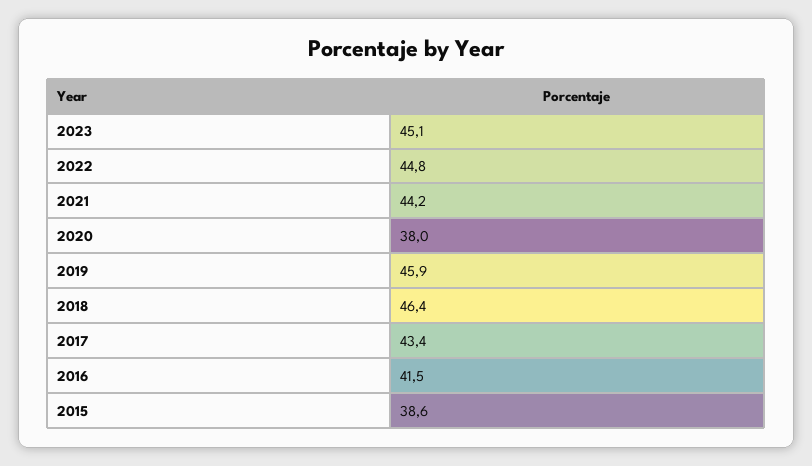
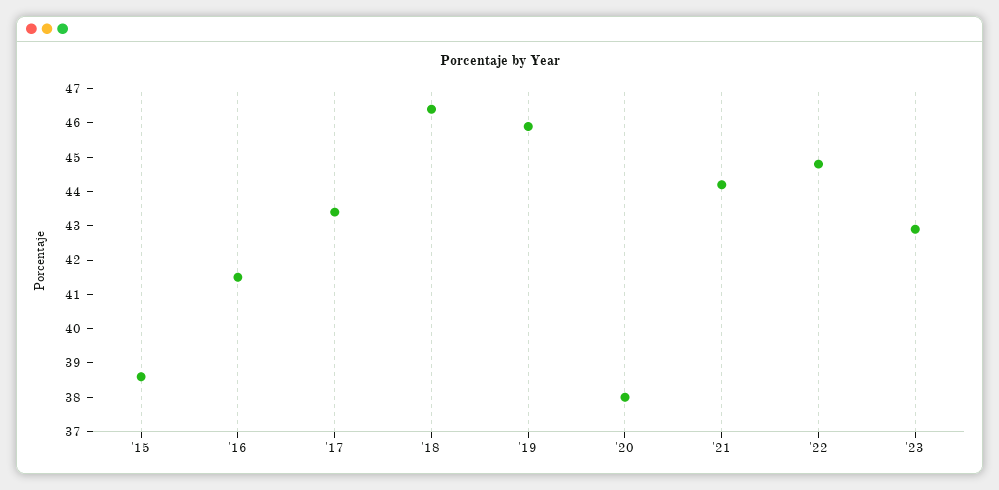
2023: 45.1 -> 43

